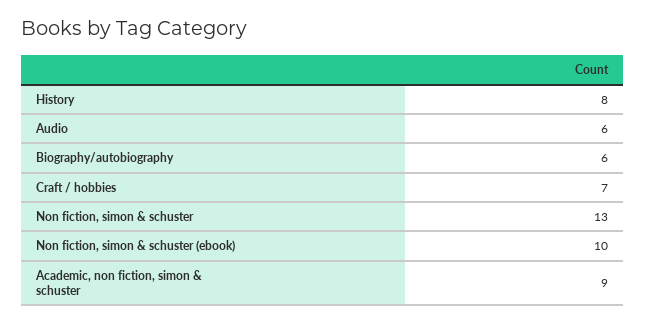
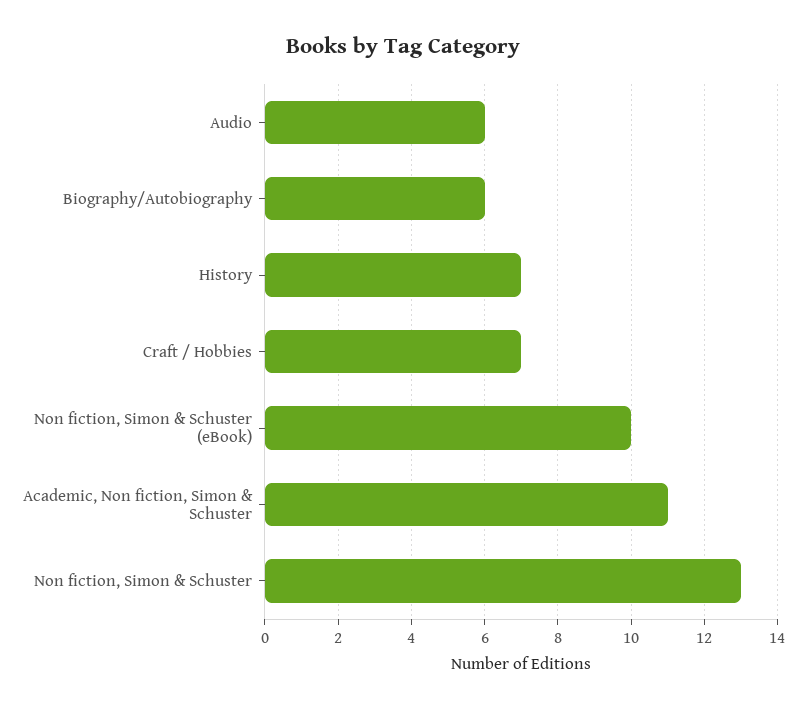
History: 8 -> 7
Academic, non fiction, simon & schuster: 9 -> 11

